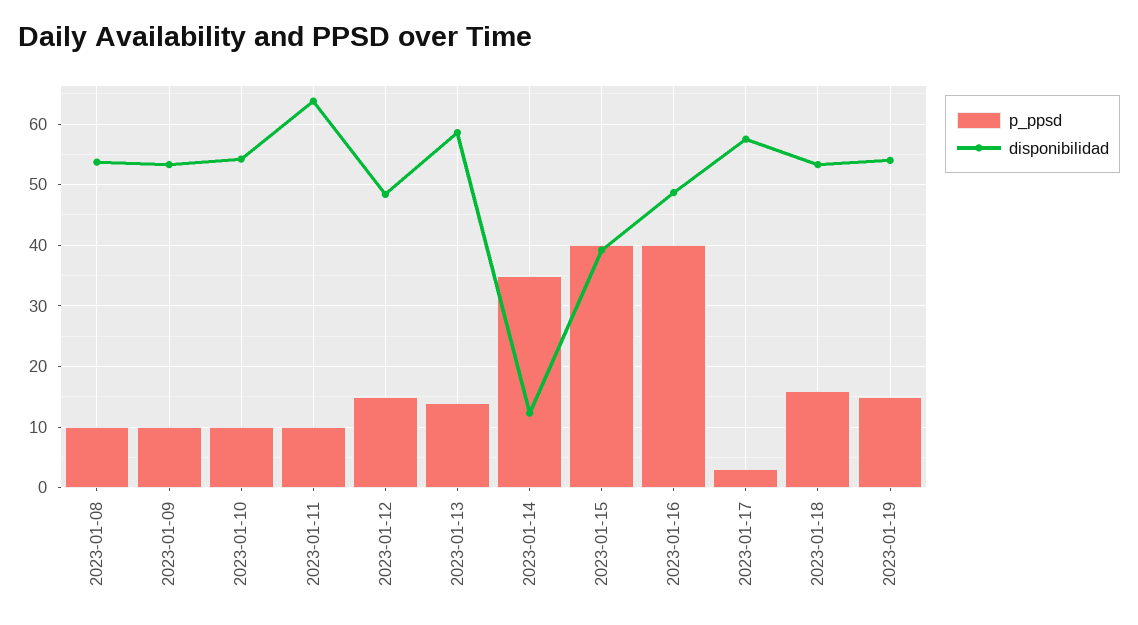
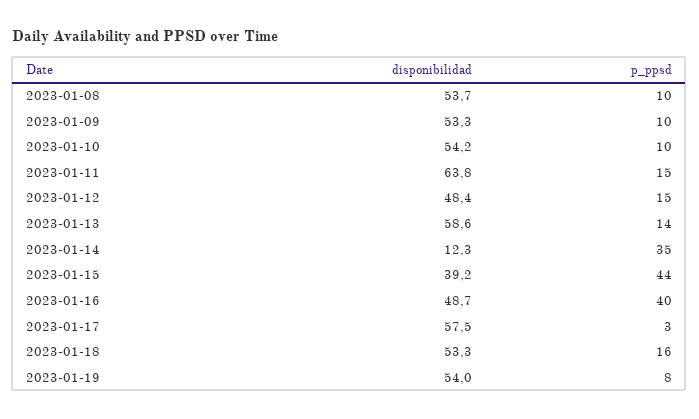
p_ppsd, 2023-01-11: 10 -> 15
p_ppsd, 2023-01-15: 40 -> 44
p_ppsd, 2023-01-19: 15 -> 8

